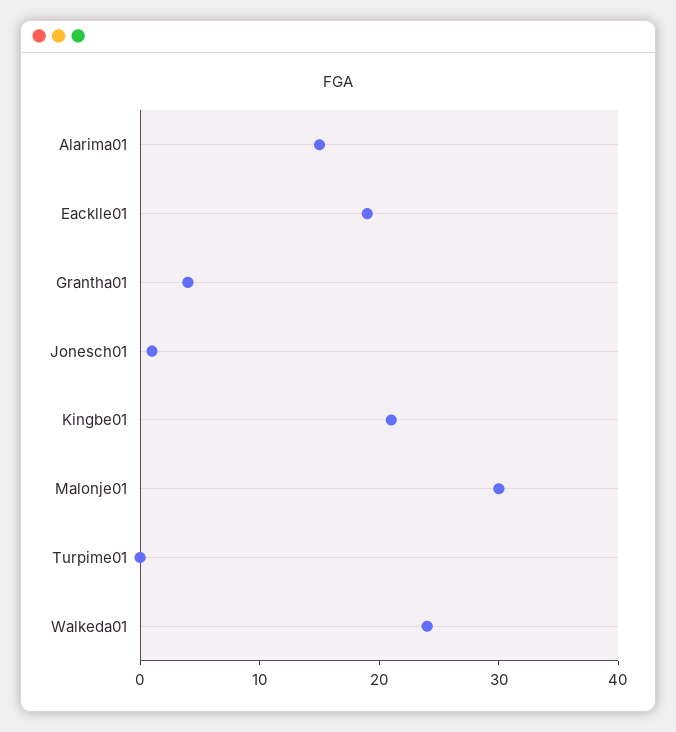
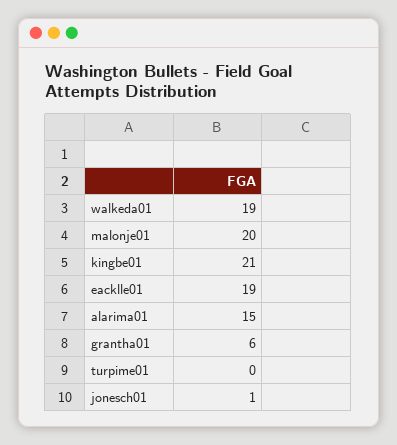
Grantha01: 4 -> 6
Malonje01: 30 -> 20
Walkeda01: 24 -> 19

